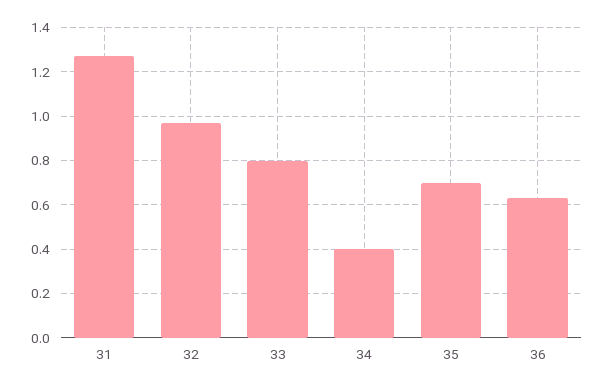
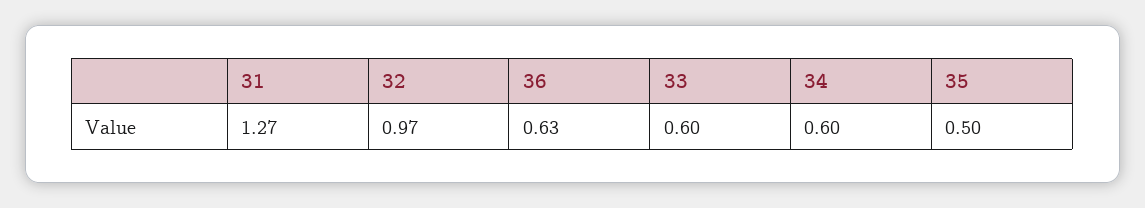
33: 0.8 -> 0.6
34: 0.4 -> 0.6
35: 0.7 -> 0.5

